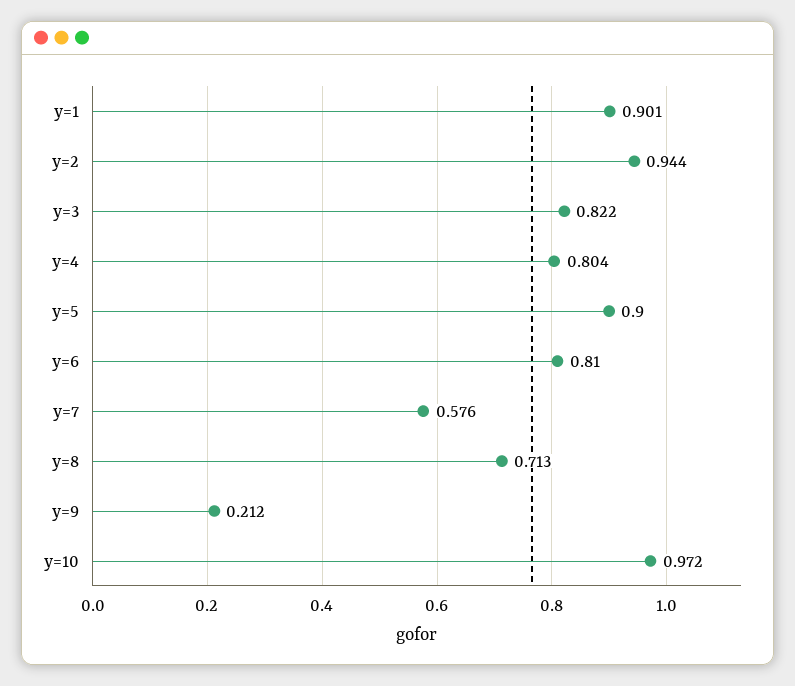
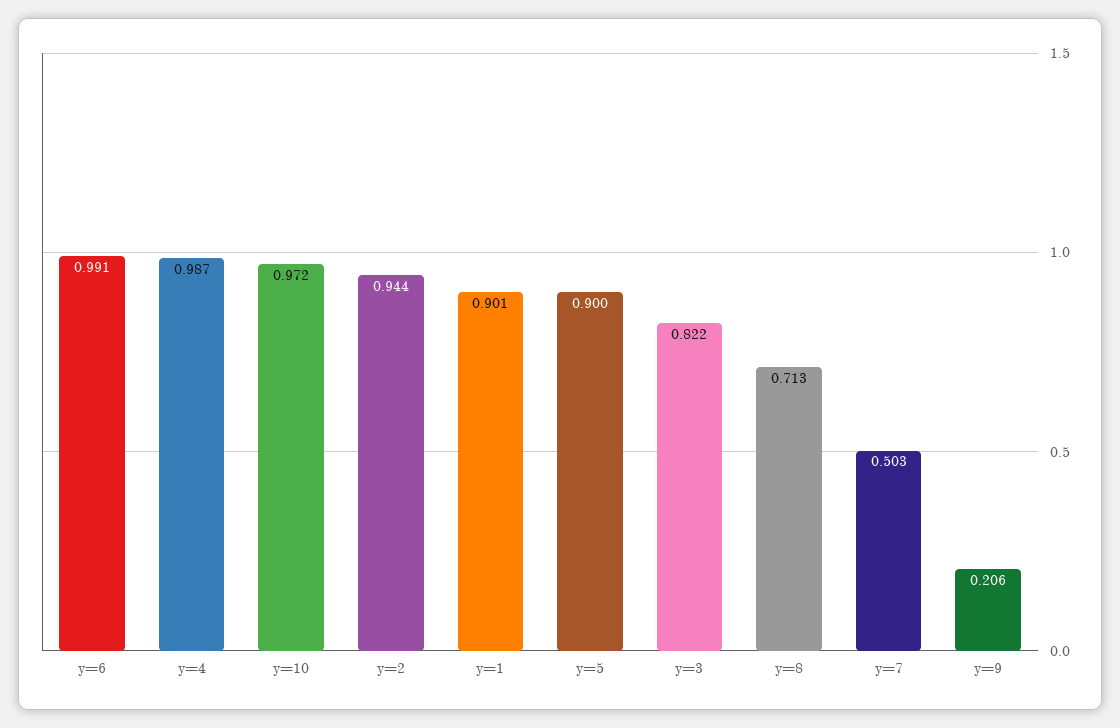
y=4: 0.804 -> 0.987
y=6: 0.81 -> 0.991
y=7: 0.576 -> 0.503
y=9: 0.212 -> 0.206

